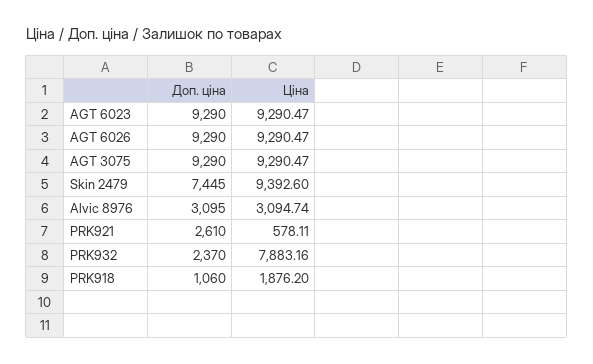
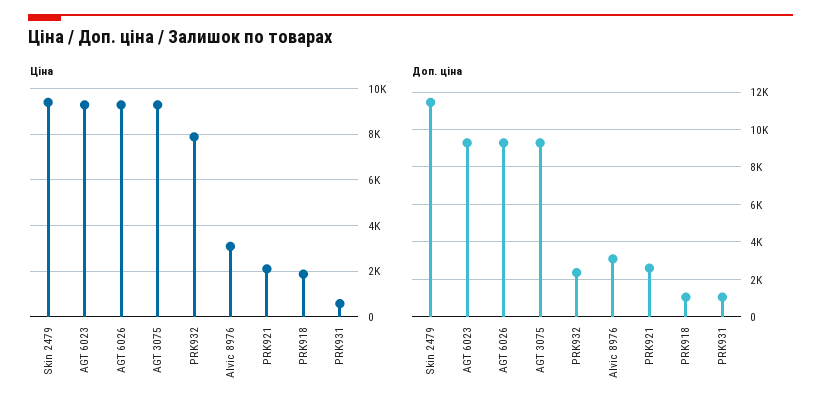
Доп. ціна, Skin 2479: 7445 -> 11500
Ціна, PRK921: 578.11 -> 2000
Ціна, PRK931: none -> 500
Доп. ціна, PRK931: none -> 1000

